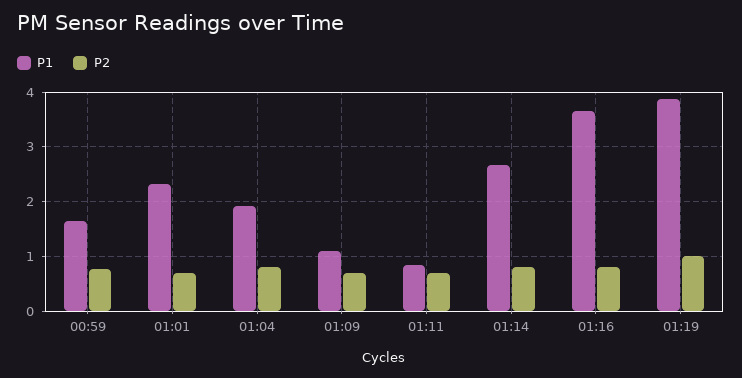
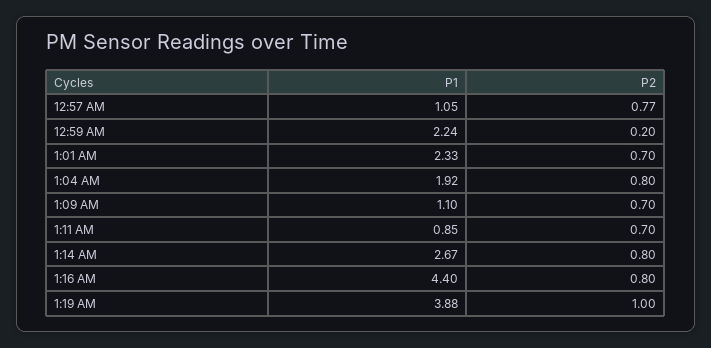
P1, 00:59: 1.6 -> 2.24
P2, 00:59: 0.8 -> 0.2
P1, 01:16: 3.6 -> 4.4
P1, 12:57 AM: none -> 1.05
P2, 12:57 AM: none -> 0.77

